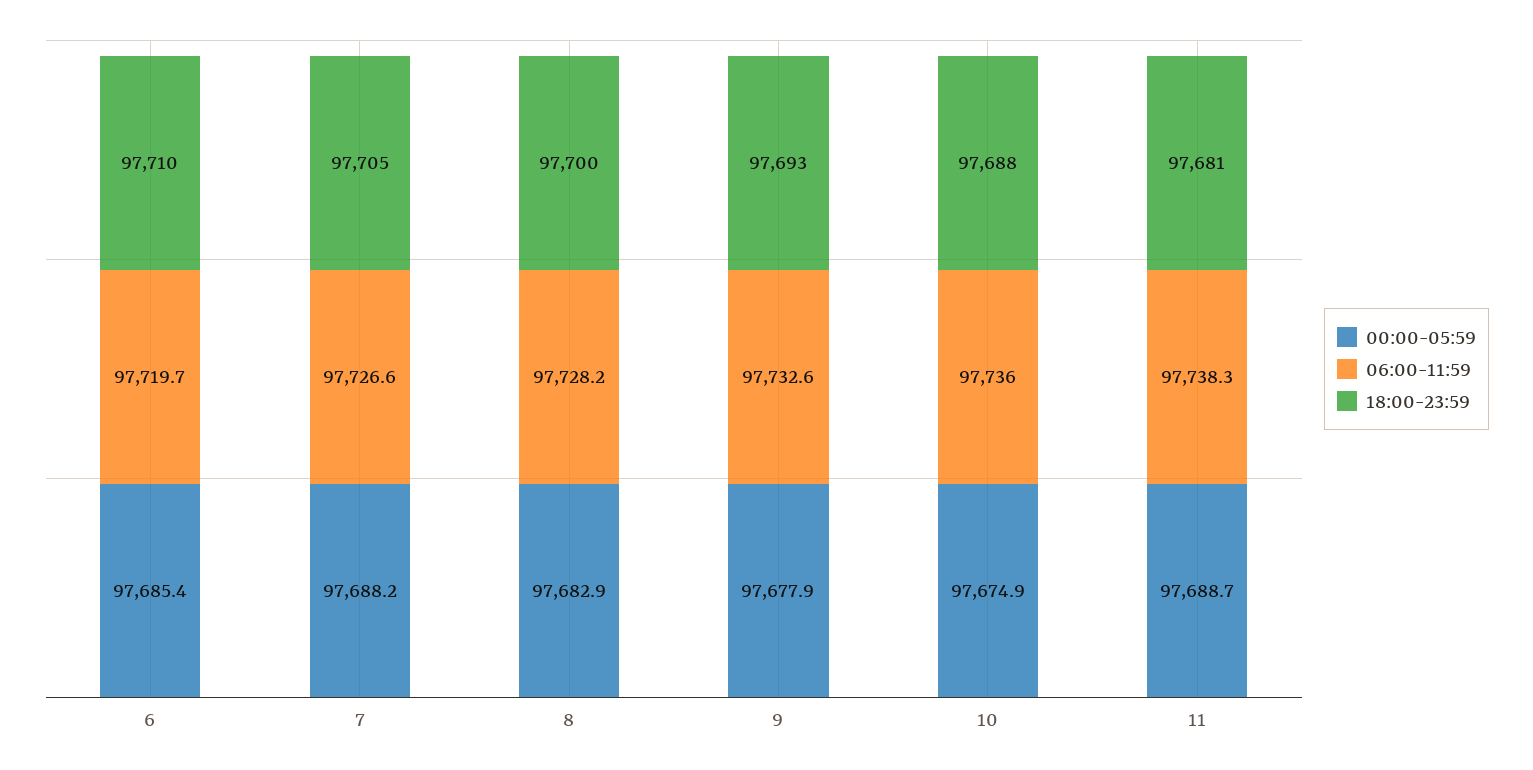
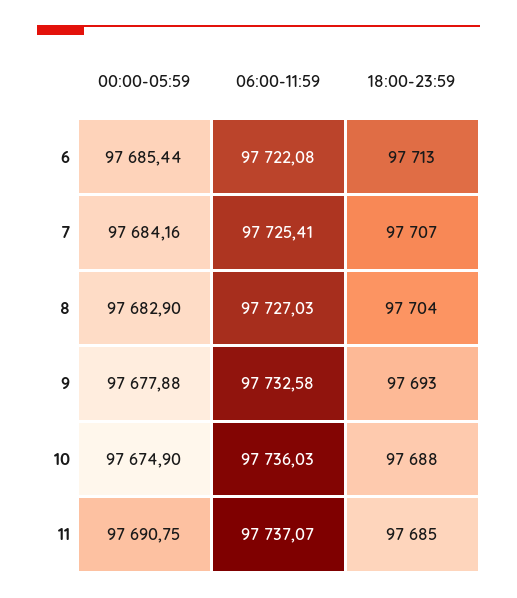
06:00-11:59, 6: 97719.7 -> 97722.08
18:00-23:59, 6: 97710 -> 97713
00:00-05:59, 7: 97688.2 -> 97684.16
06:00-11:59, 7: 97726.6 -> 97725.41
18:00-23:59, 7: 97705 -> 97707
06:00-11:59, 8: 97728.2 -> 97727.03
18:00-23:59, 8: 97700 -> 97704
00:00-05:59, 11: 97688.7 -> 97690.75
06:00-11:59, 11: 97738.3 -> 97737.07
18:00-23:59, 11: 97681 -> 97685

